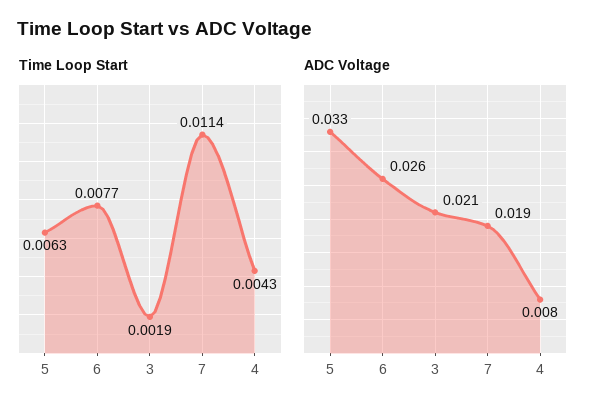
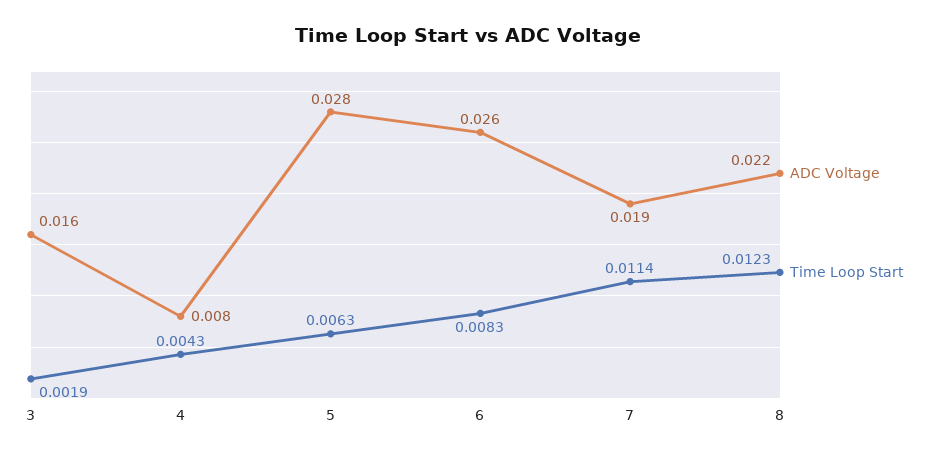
Time Loop Start, 6: 0.0077 -> 0.0083
ADC Voltage, 5: 0.033 -> 0.028
ADC Voltage, 3: 0.021 -> 0.016
ADC Voltage, 8: none -> 0.022
Time Loop Start, 8: none -> 0.0123

